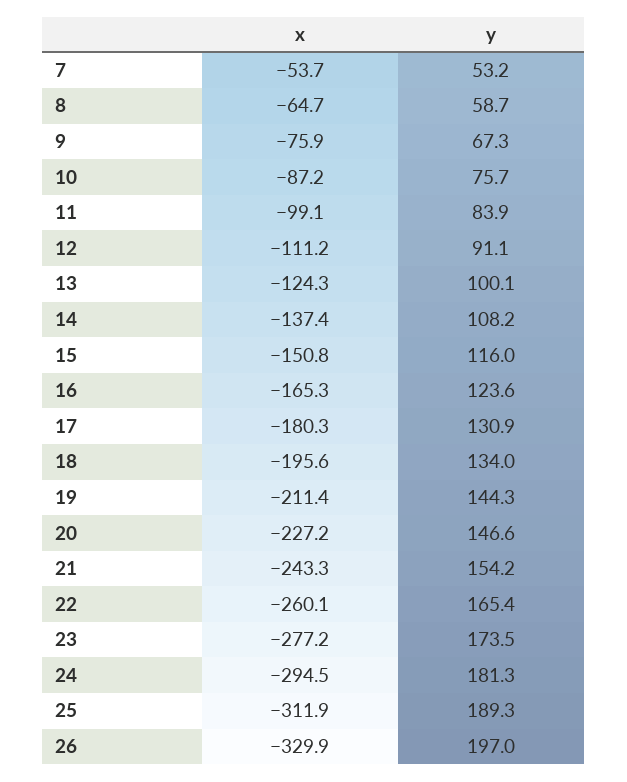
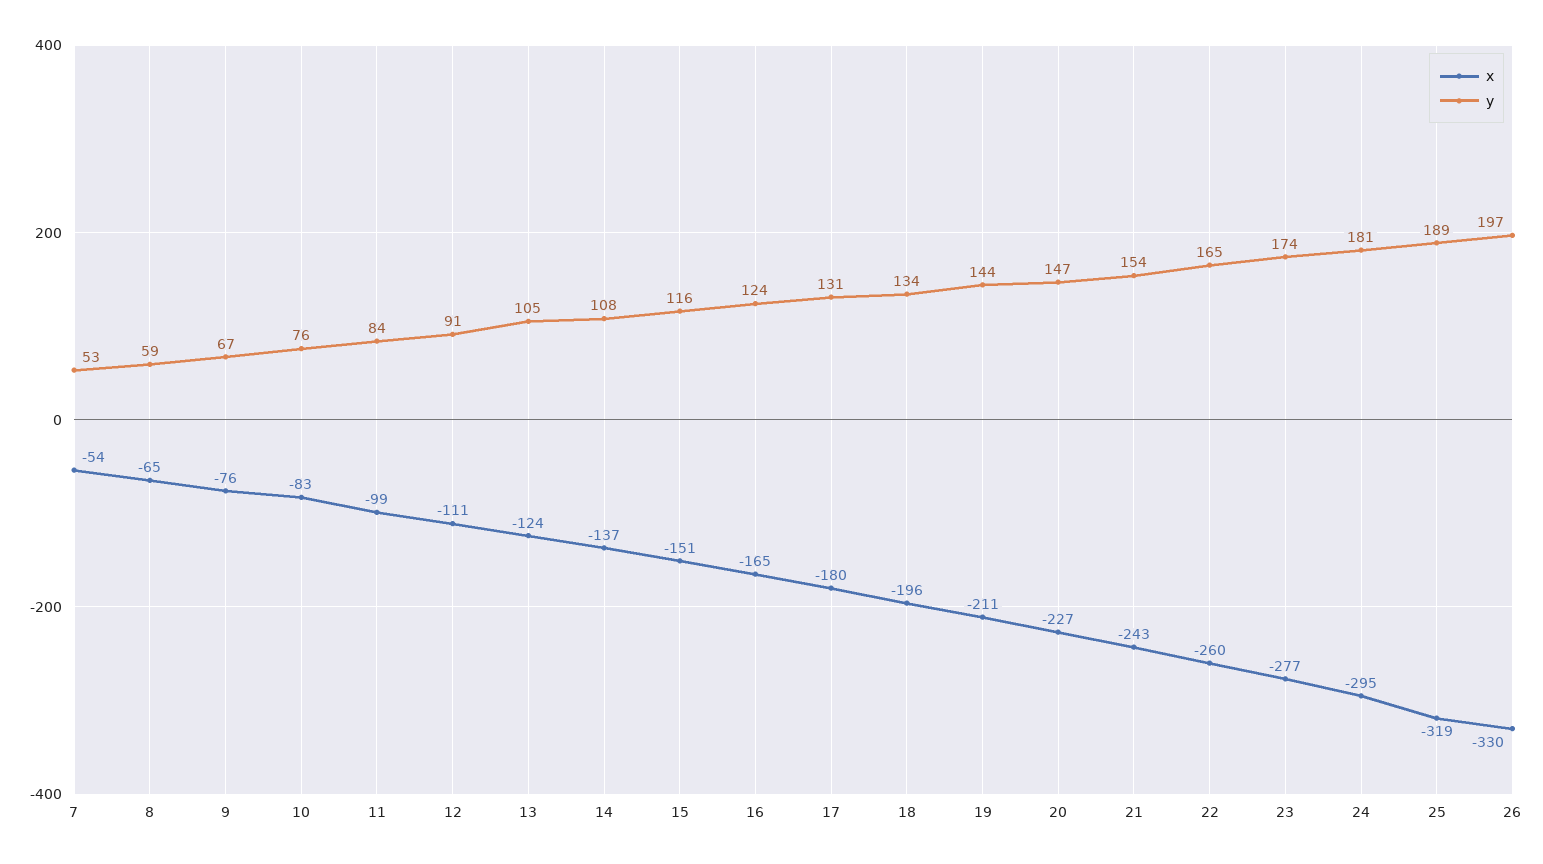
x, 10: -87.2 -> -83
y, 13: 100.1 -> 105
x, 25: -311.9 -> -319

